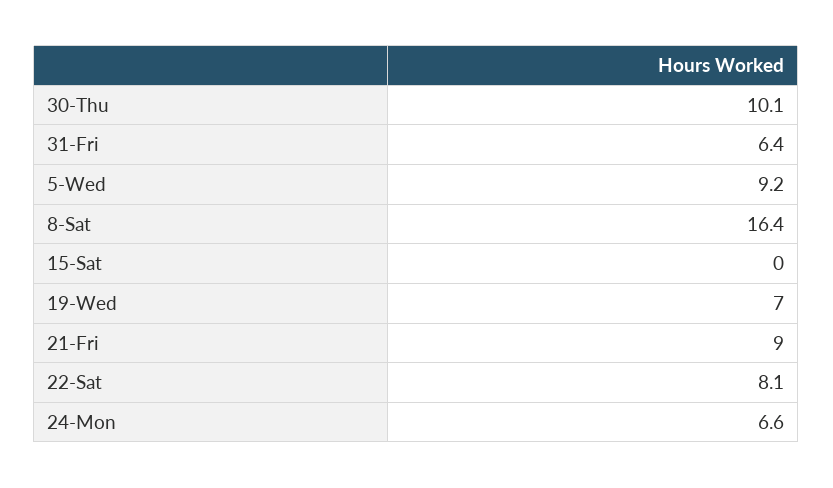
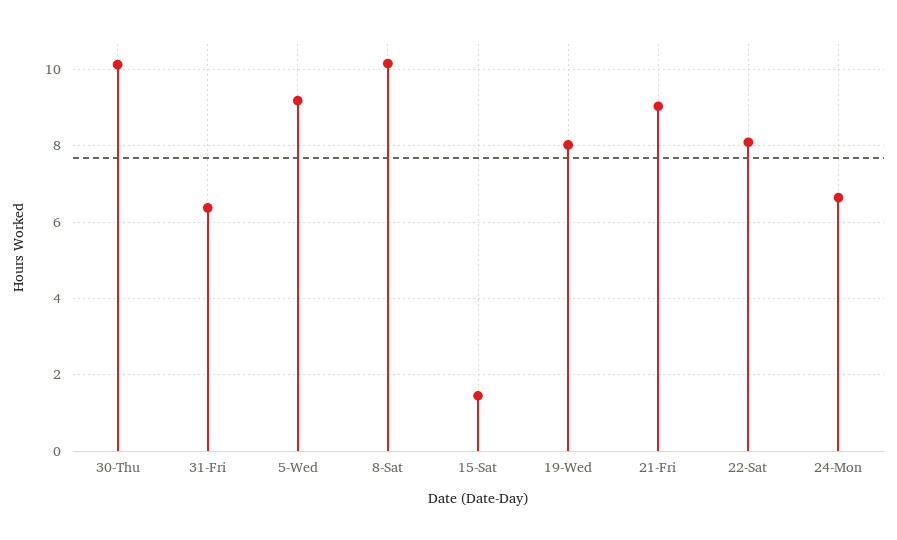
8-Sat: 16.4 -> 10.2
15-Sat: 0 -> 1.4
19-Wed: 7 -> 8

